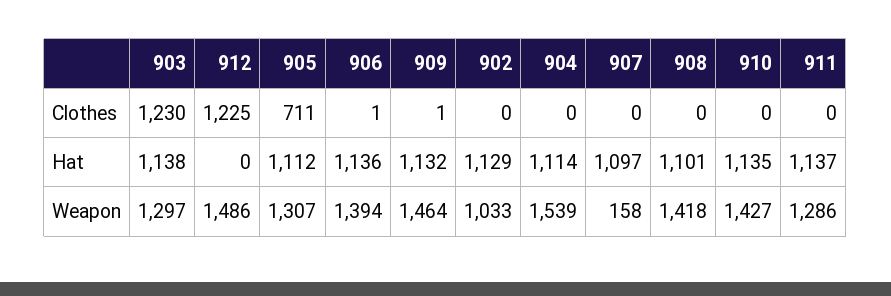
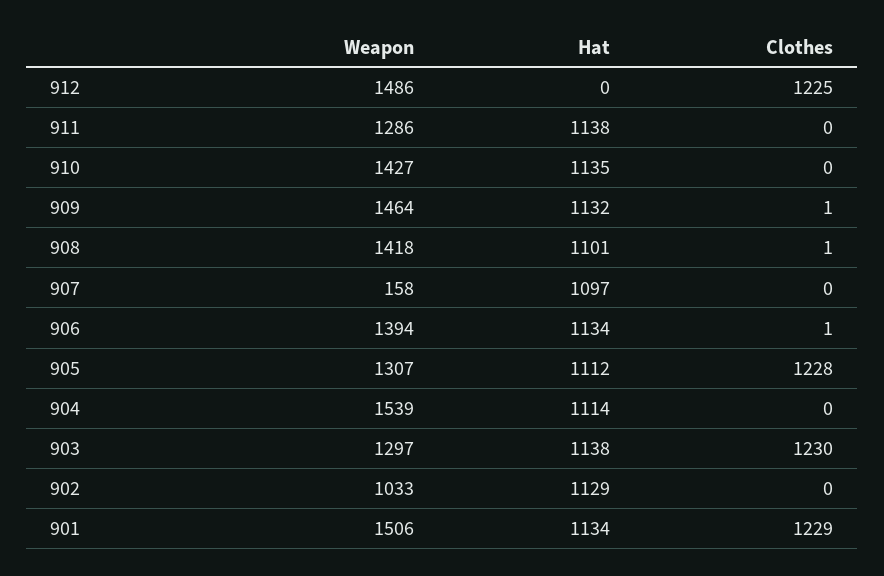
905, Clothes: 711 -> 1228
908, Clothes: 0 -> 1
906, Hat: 1136 -> 1134
911, Hat: 1137 -> 1138
901, Weapon: none -> 1506
901, Hat: none -> 1134
901, Clothes: none -> 1229

